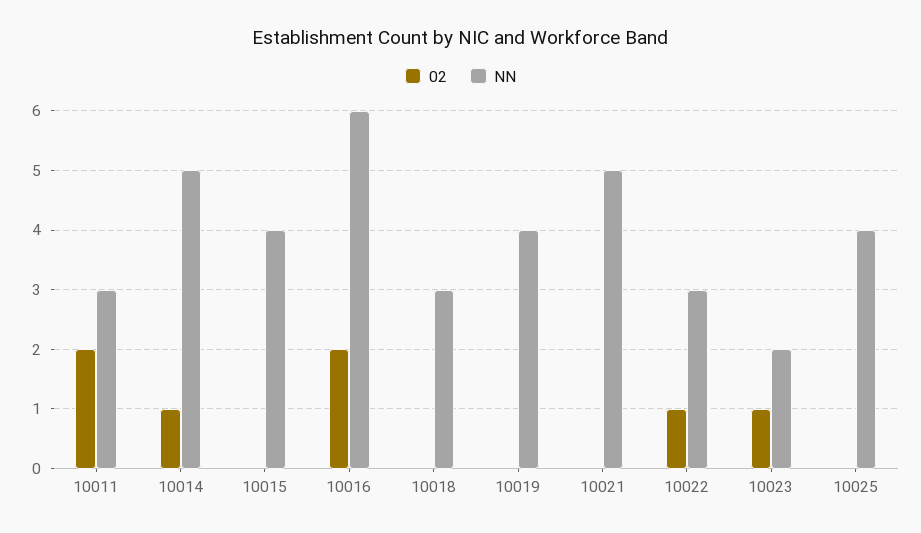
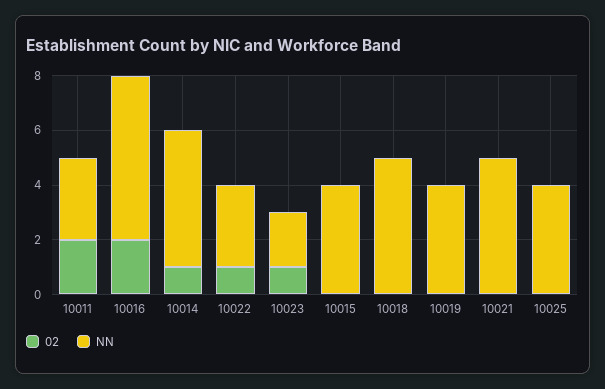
NN, 10018: 3 -> 5

